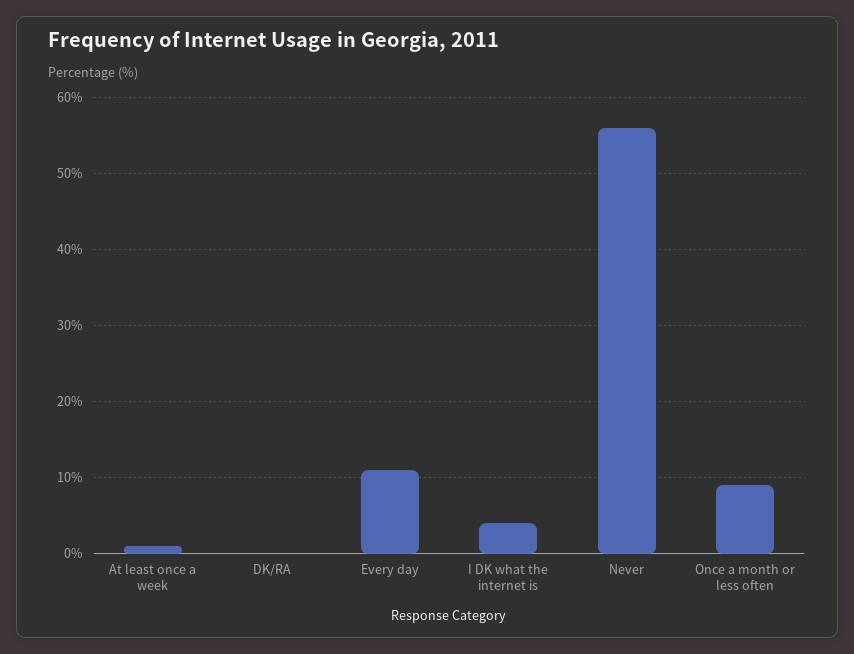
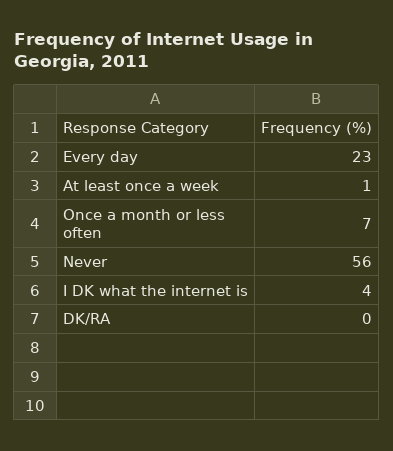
Every day: 11 -> 23
Once a month or less often: 9 -> 7

